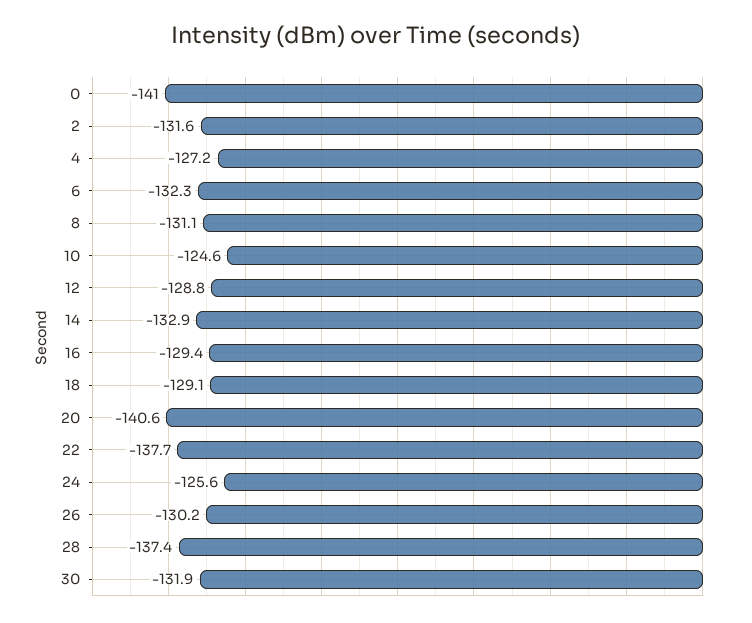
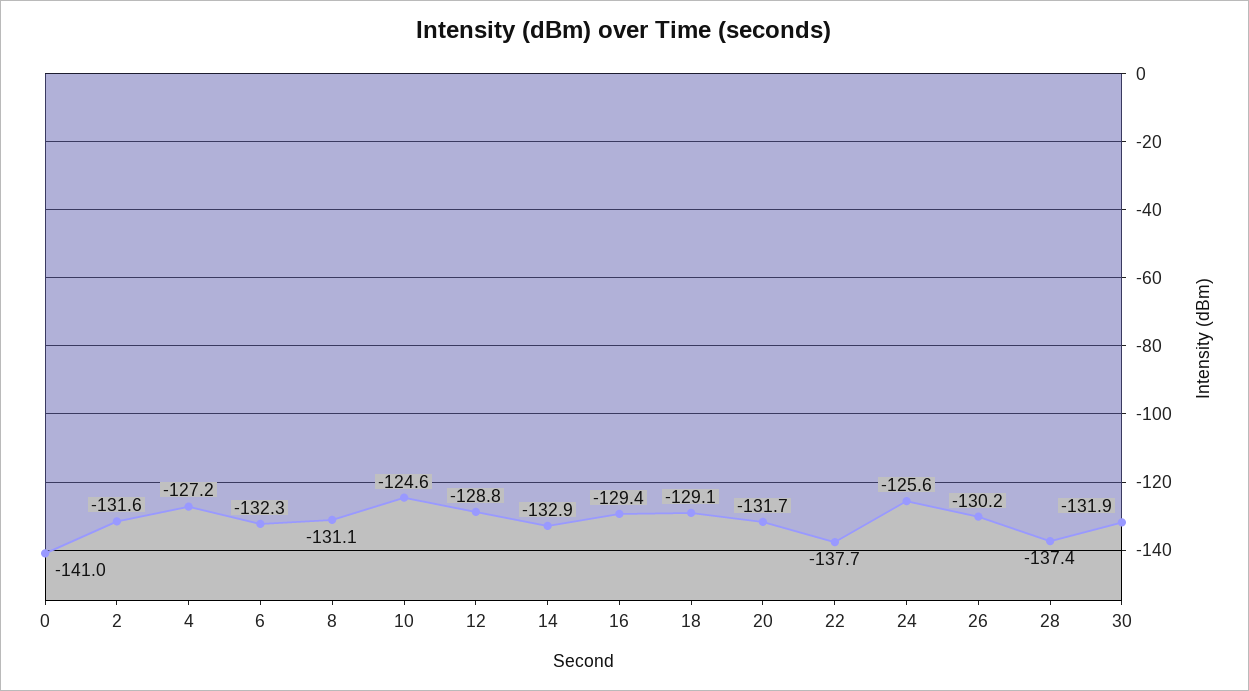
20: -140.6 -> -131.7

